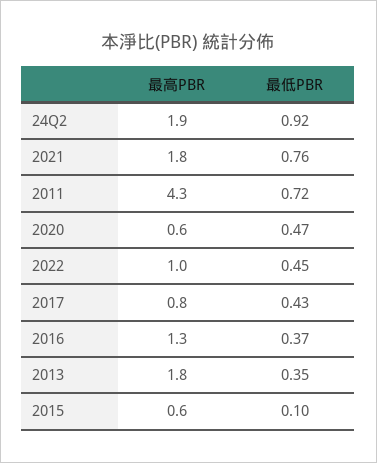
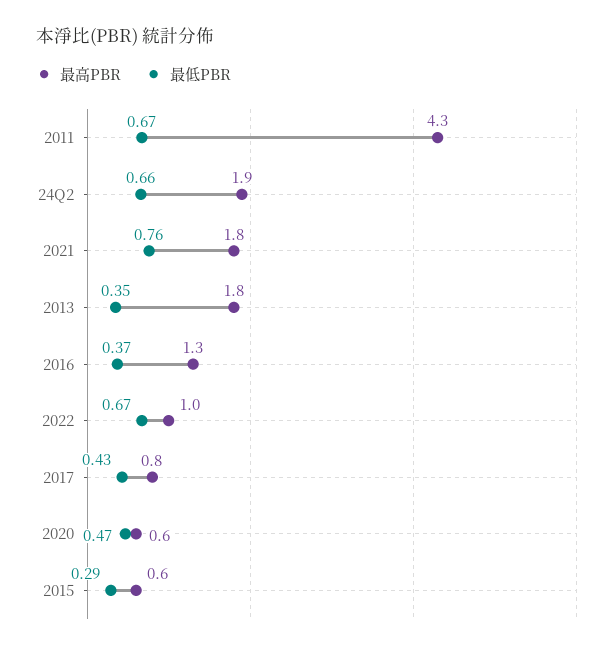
最低PBR, 24Q2: 0.92 -> 0.66
最低PBR, 2011: 0.72 -> 0.67
最低PBR, 2022: 0.45 -> 0.67
最低PBR, 2015: 0.1 -> 0.29

